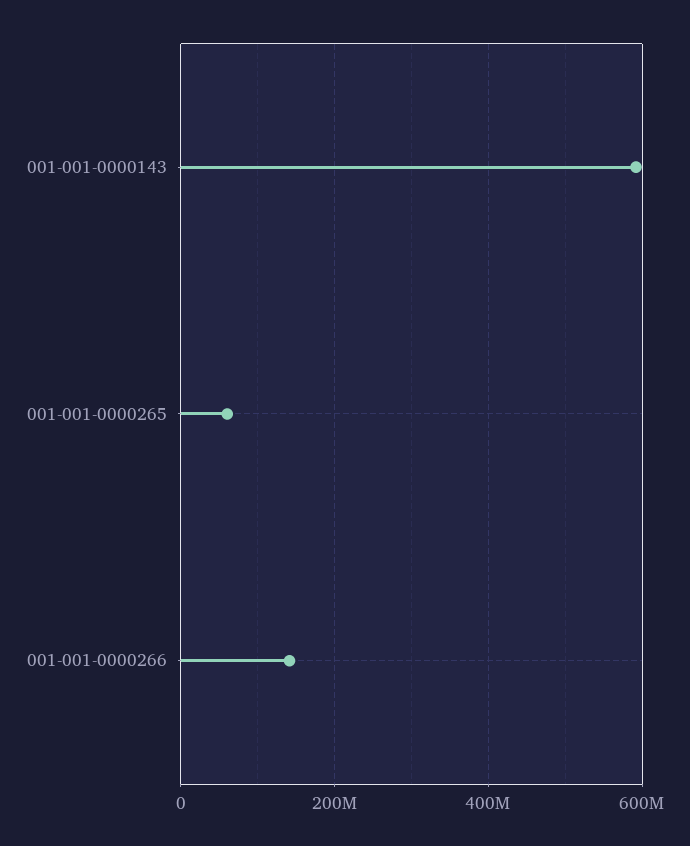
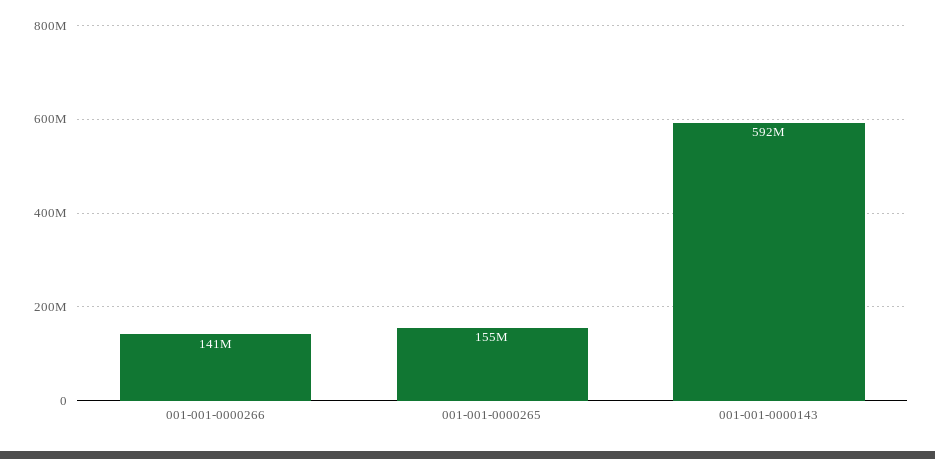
001-001-0000265: 60000000 -> 155000000

